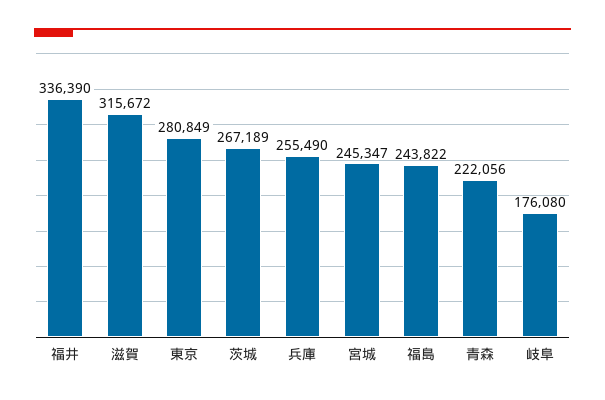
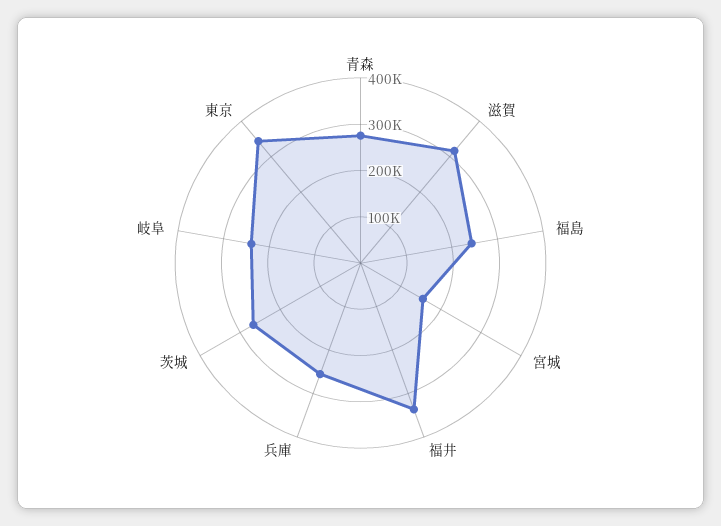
東京: 280849 -> 340000
宮城: 245347 -> 160000
青森: 222056 -> 280000
岐阜: 176080 -> 240000

